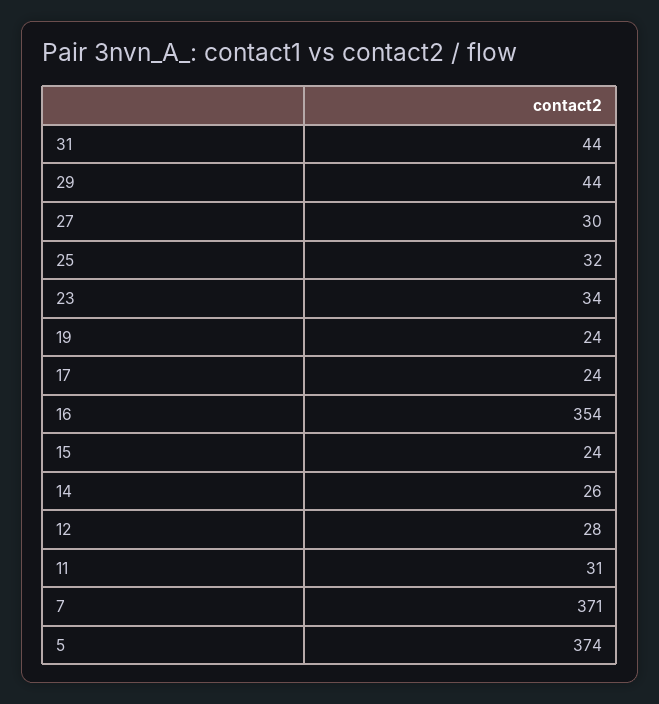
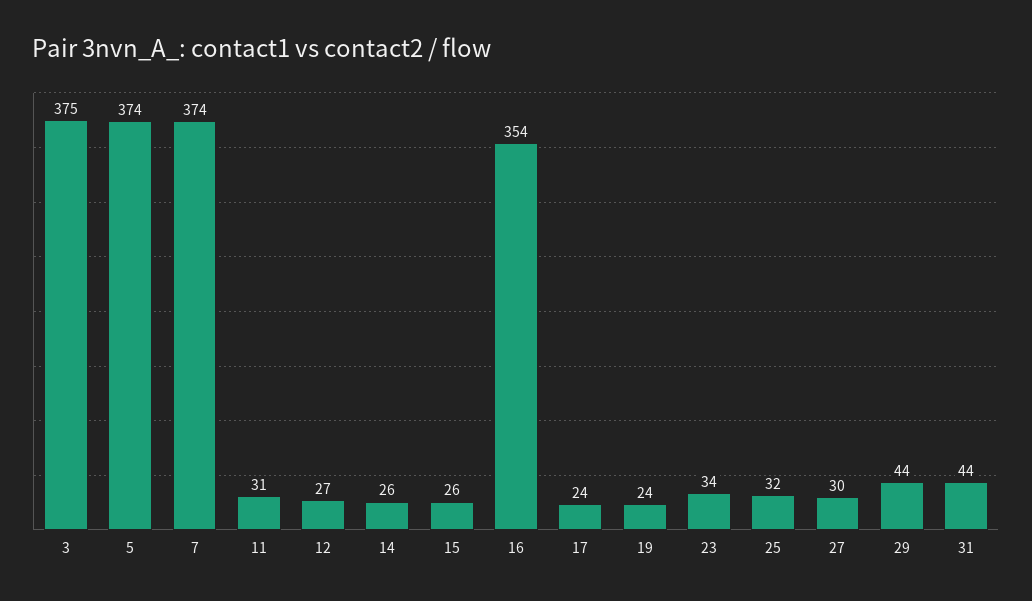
15: 24 -> 26
12: 28 -> 27
7: 371 -> 374
3: none -> 375

